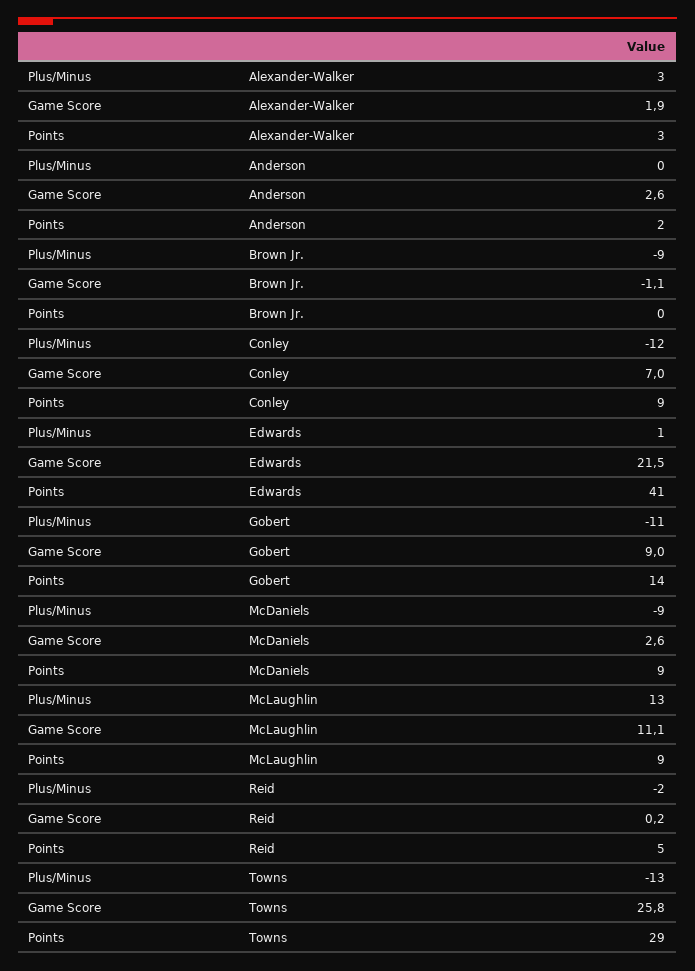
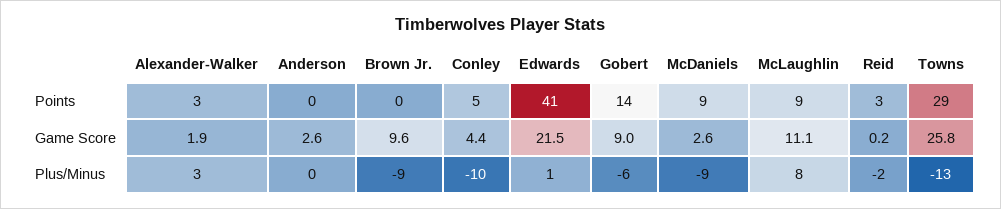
Points, Anderson: 2 -> 0
Game Score, Brown Jr.: -1.1 -> 9.6
Plus/Minus, Conley: -12 -> -10
Game Score, Conley: 7 -> 4.4
Points, Conley: 9 -> 5
Plus/Minus, Gobert: -11 -> -6
Plus/Minus, McLaughlin: 13 -> 8
Points, Reid: 5 -> 3

